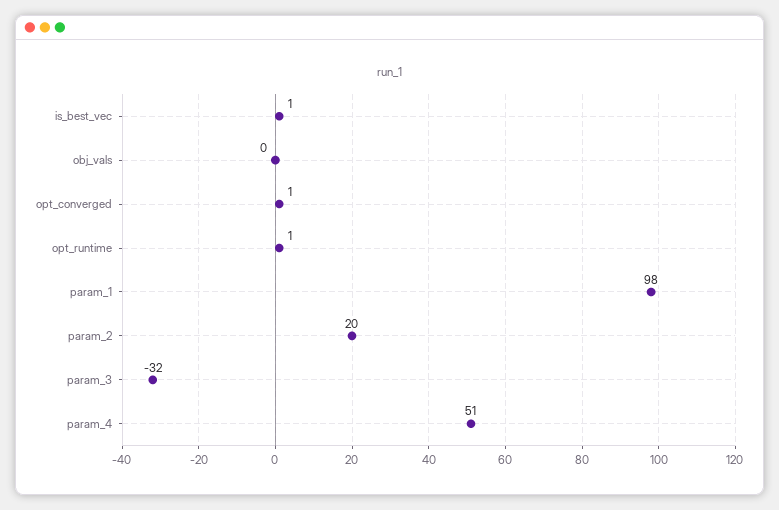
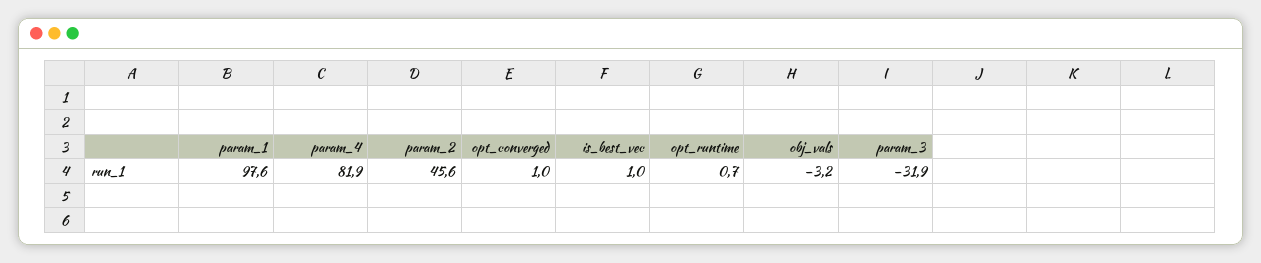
obj_vals: 0 -> -3.2
param_2: 20 -> 45.6
param_4: 51 -> 81.9

